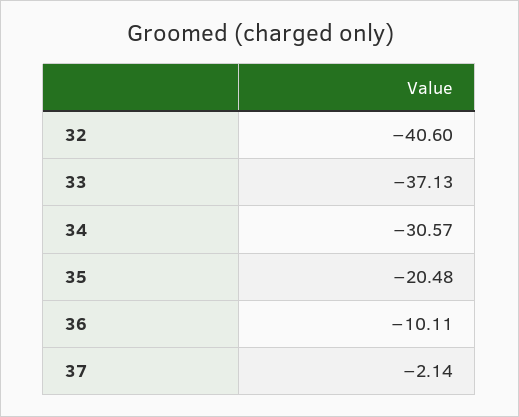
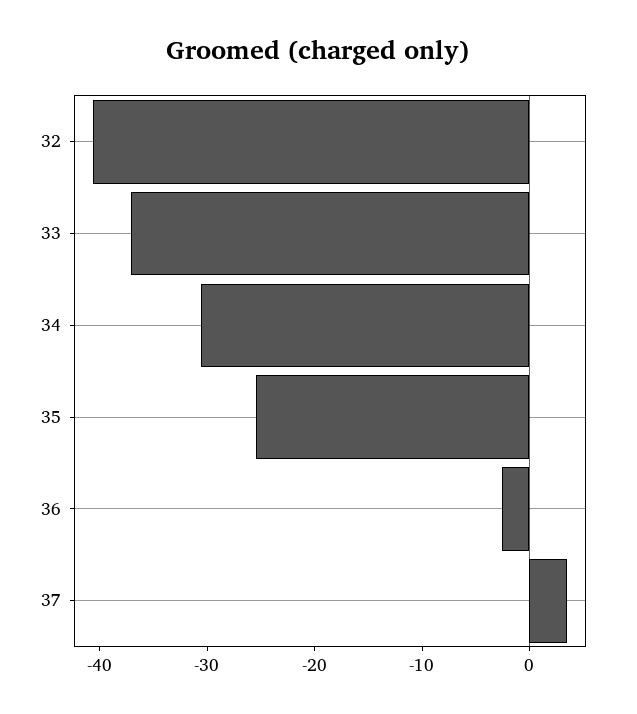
35: -20.48 -> -26
36: -10.11 -> -2
37: -2.14 -> 4

